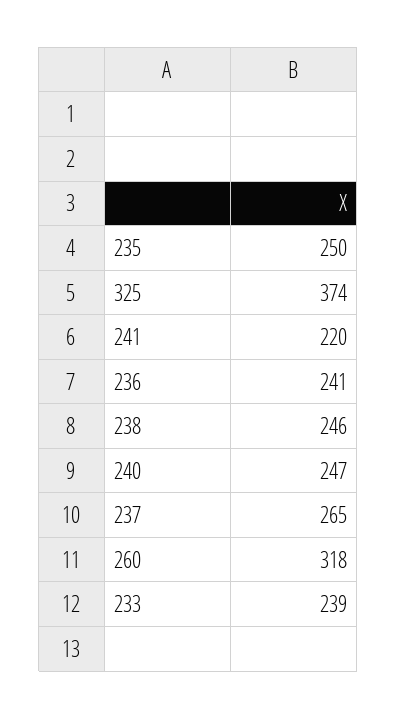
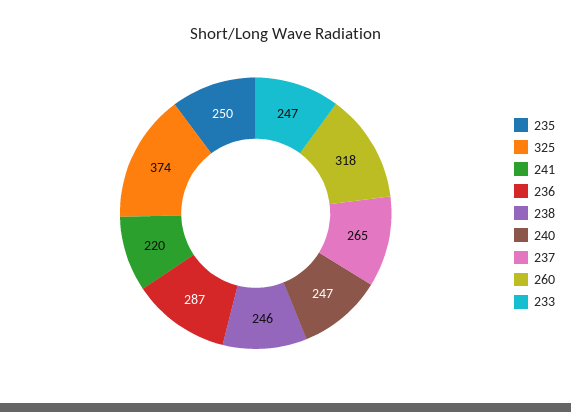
236: 241 -> 287
233: 239 -> 247

